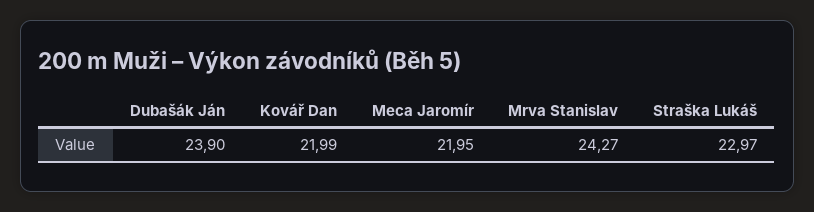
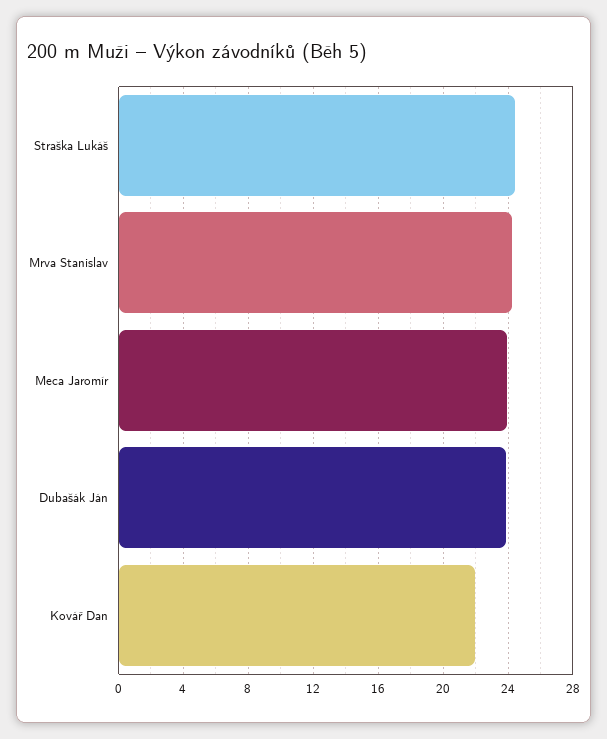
Meca Jaromír: 21.95 -> 24
Straška Lukáš: 22.97 -> 24.5

